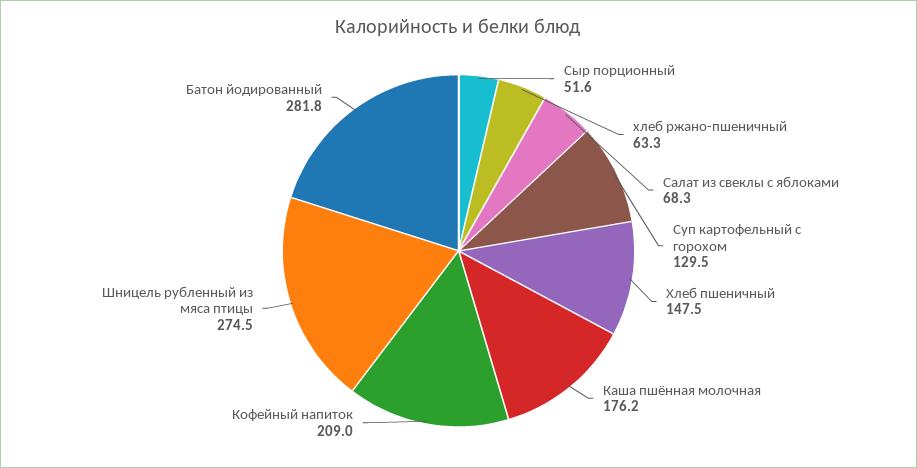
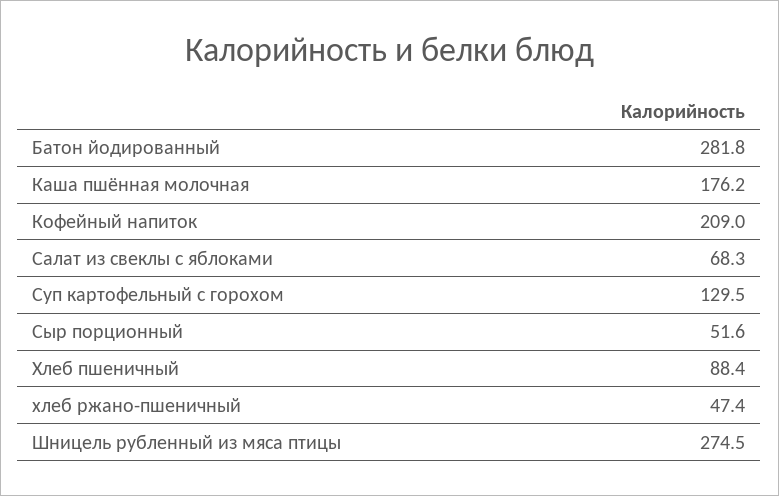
хлеб ржано-пшеничный: 63.3 -> 47.4
Хлеб пшеничный: 147.5 -> 88.4

